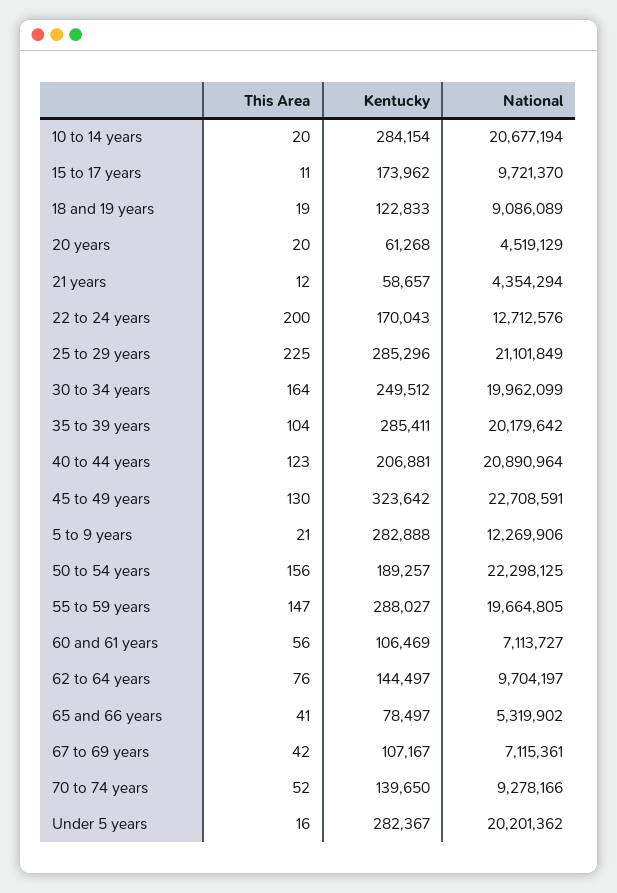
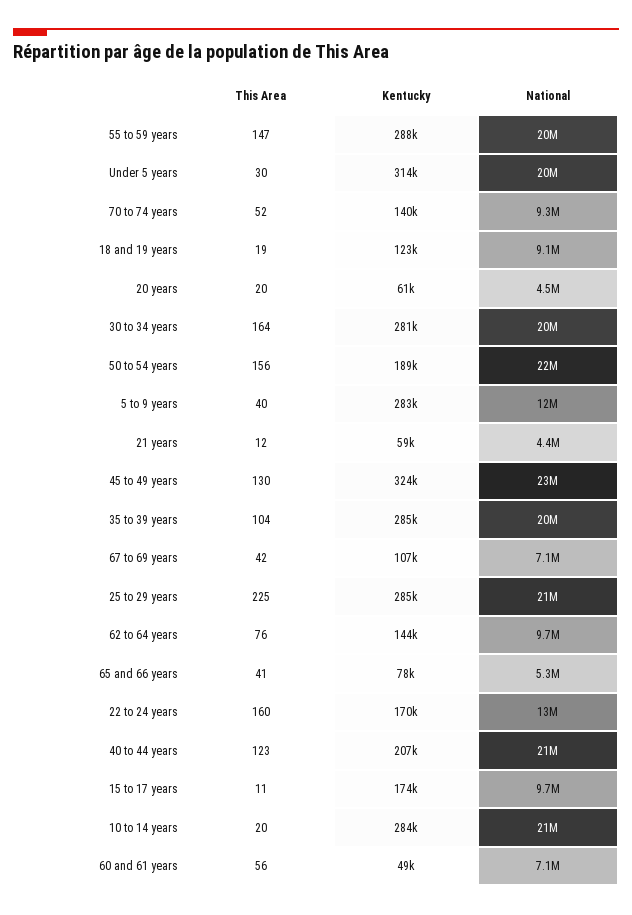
This Area, 22 to 24 years: 200 -> 160
Kentucky, 30 to 34 years: 249512 -> 281000
This Area, 5 to 9 years: 21 -> 40
Kentucky, 60 and 61 years: 106469 -> 49000
This Area, Under 5 years: 16 -> 30
Kentucky, Under 5 years: 282367 -> 314000

